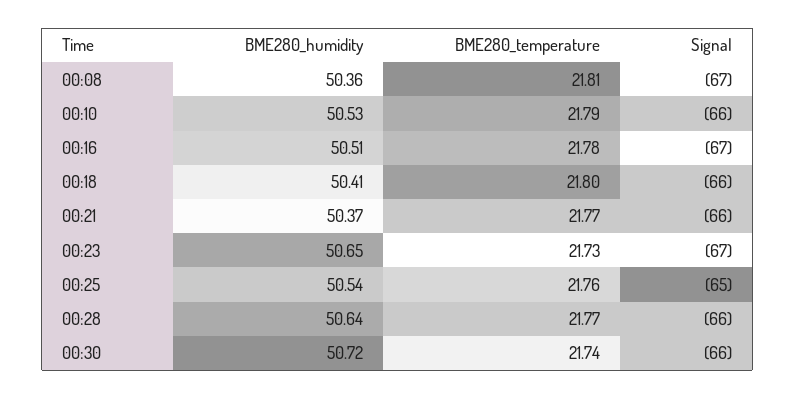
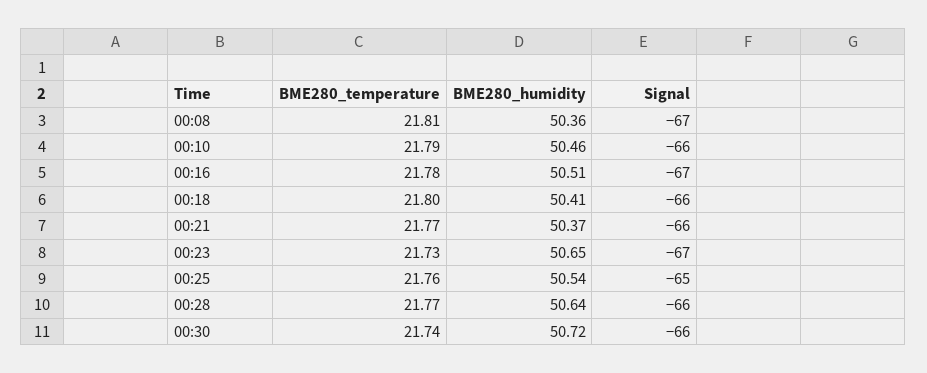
BME280_humidity, 00:10: 50.53 -> 50.46

